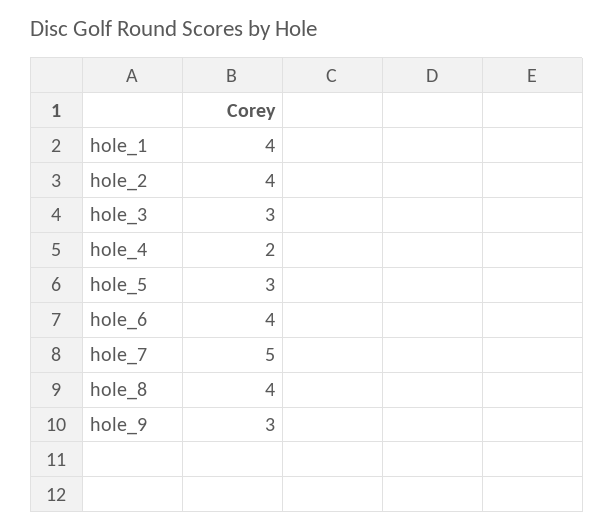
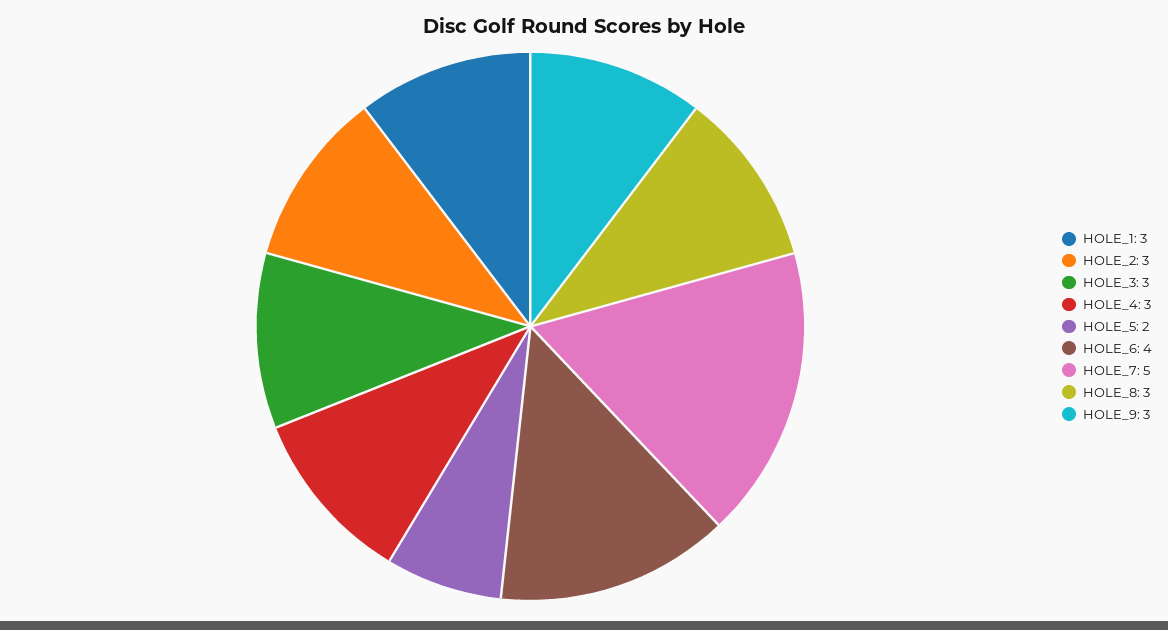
hole_1: 4 -> 3
hole_2: 4 -> 3
hole_4: 2 -> 3
hole_5: 3 -> 2
hole_8: 4 -> 3

